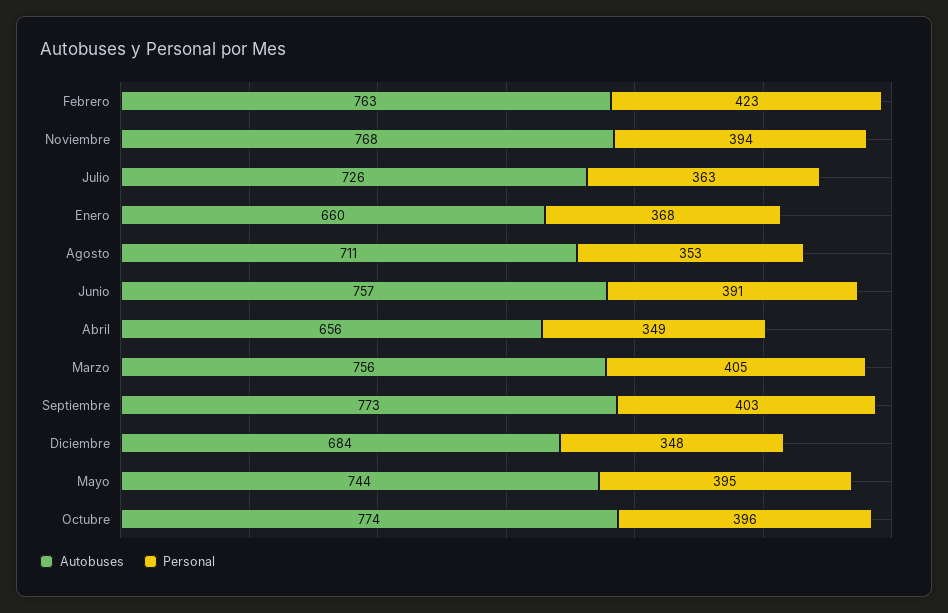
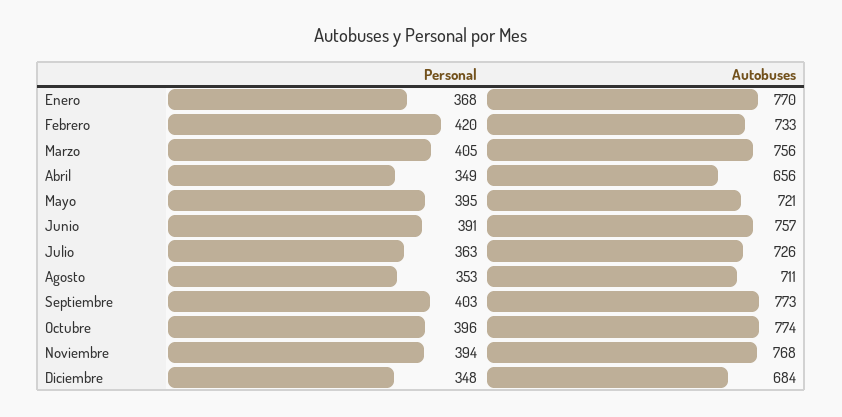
Autobuses, Febrero: 763 -> 733
Personal, Febrero: 423 -> 420
Autobuses, Enero: 660 -> 770
Autobuses, Mayo: 744 -> 721

